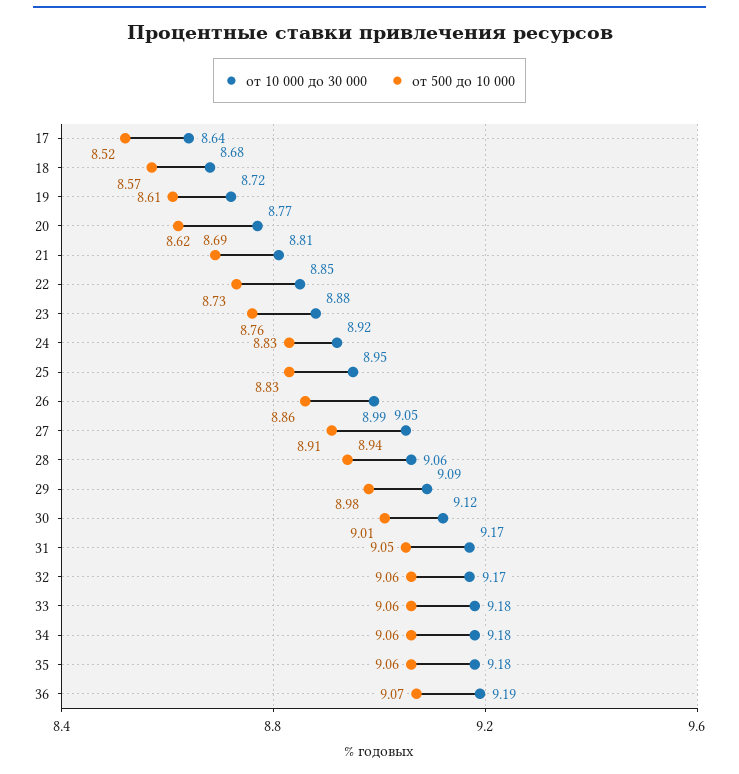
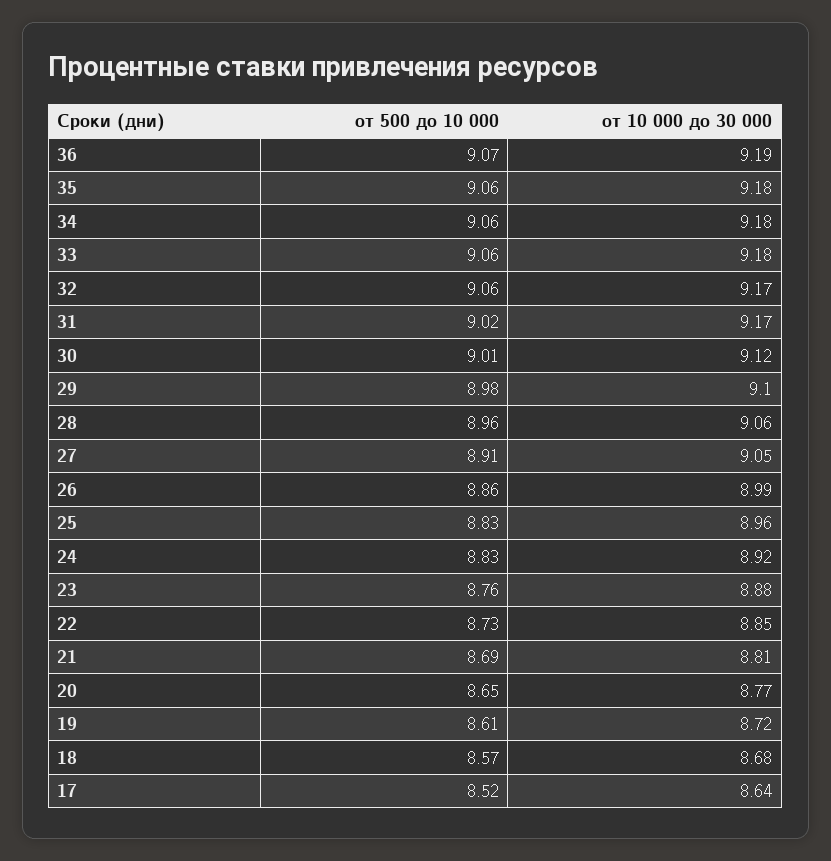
от 500 до 10 000, 20: 8.62 -> 8.65
от 10 000 до 30 000, 25: 8.95 -> 8.96
от 500 до 10 000, 28: 8.94 -> 8.96
от 10 000 до 30 000, 29: 9.09 -> 9.1
от 500 до 10 000, 31: 9.05 -> 9.02

